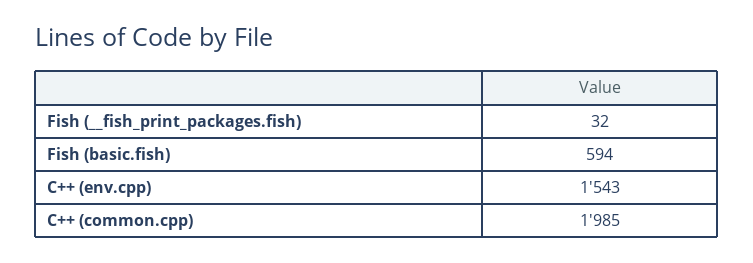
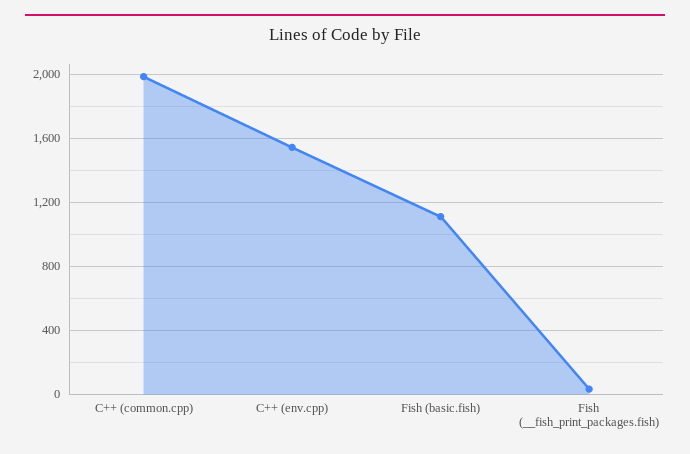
Fish (basic.fish): 594 -> 1100

